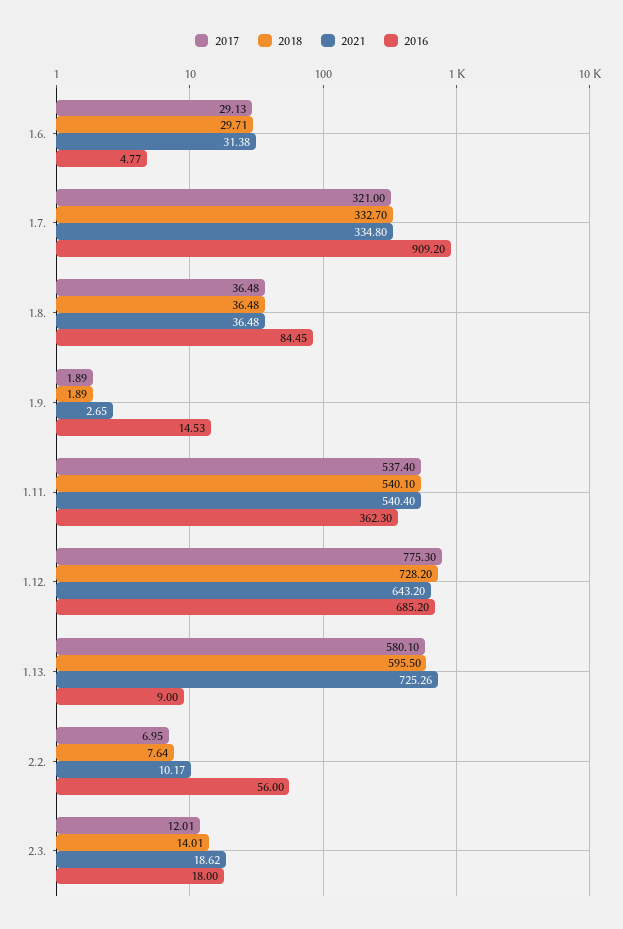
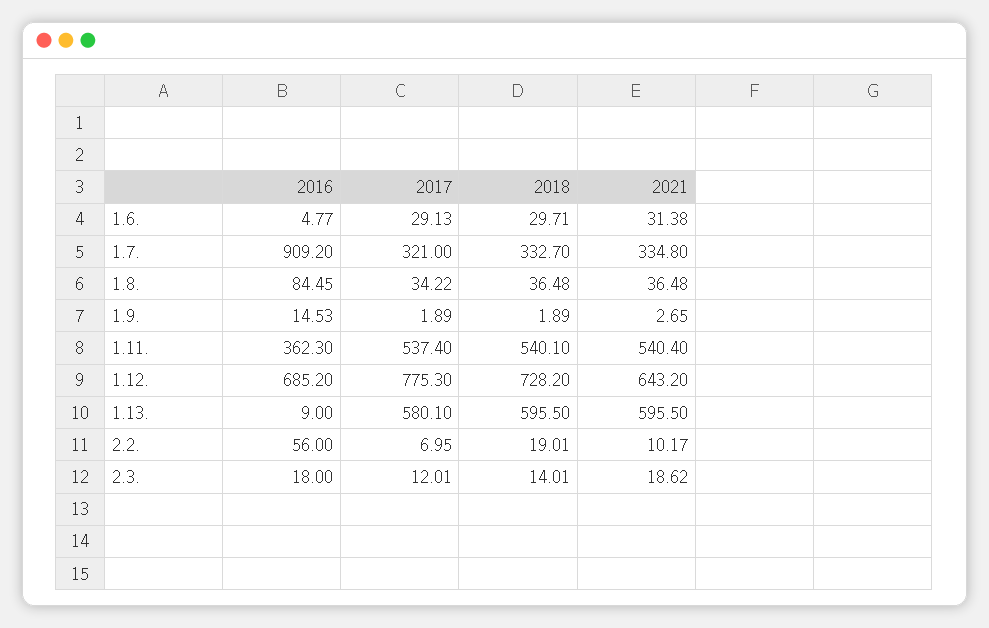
2017, 1.8.: 36.48 -> 34.22
2021, 1.13.: 725.26 -> 595.5
2018, 2.2.: 7.64 -> 19.01

